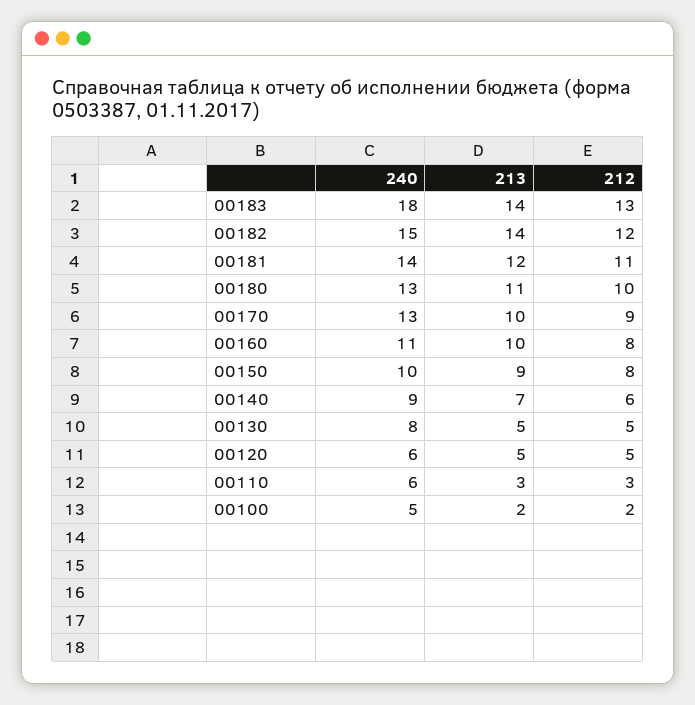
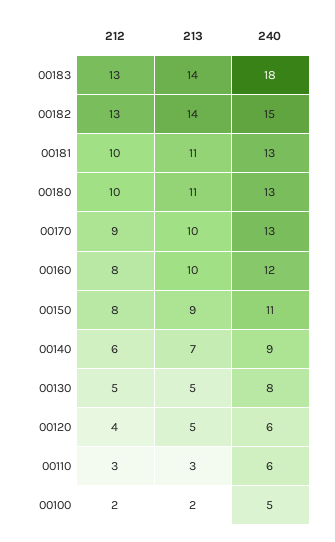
212, 00182: 12 -> 13
240, 00181: 14 -> 13
213, 00181: 12 -> 11
212, 00181: 11 -> 10
240, 00160: 11 -> 12
240, 00150: 10 -> 11
212, 00120: 5 -> 4

